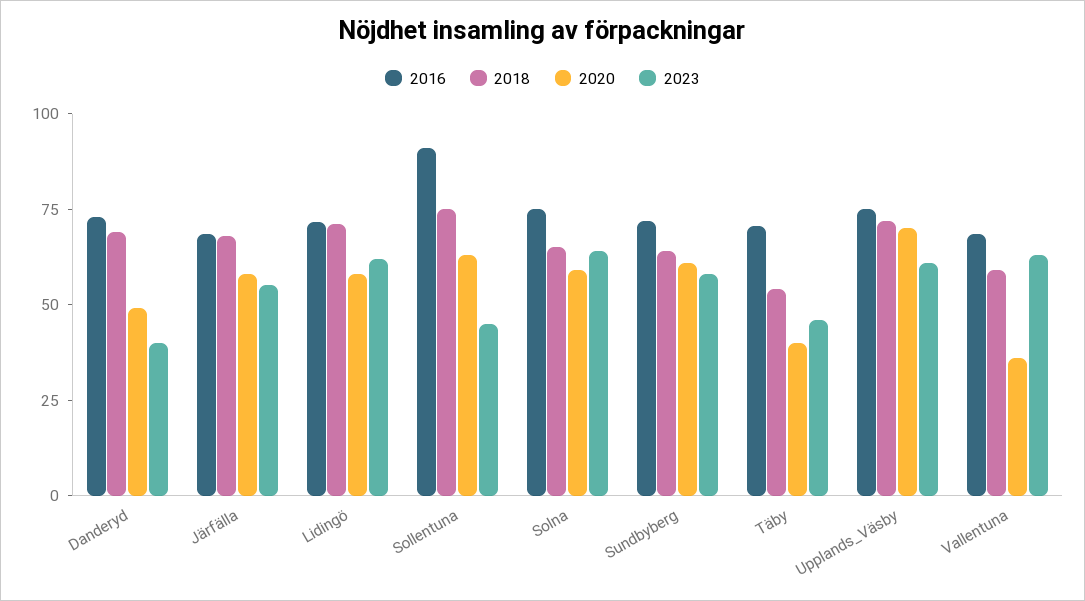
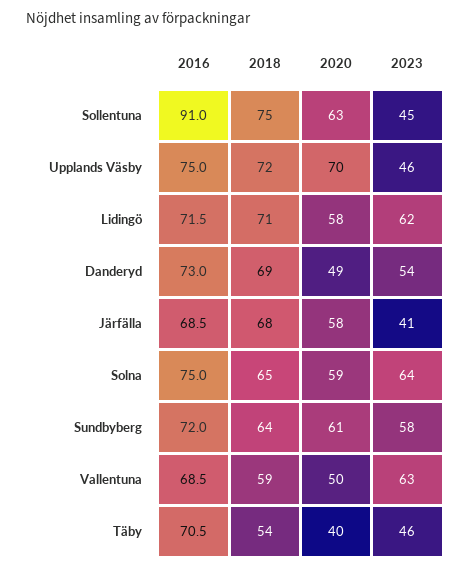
2023, Danderyd: 40 -> 54
2023, Järfälla: 55 -> 41
2023, Upplands_Väsby: 60 -> 46
2020, Vallentuna: 35 -> 50

